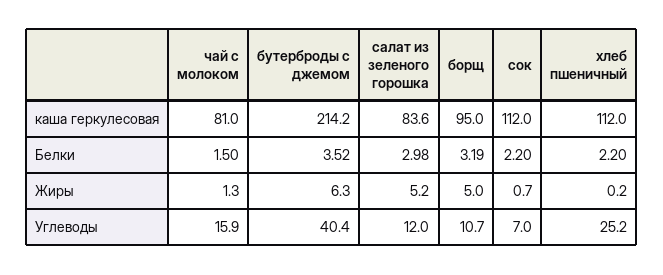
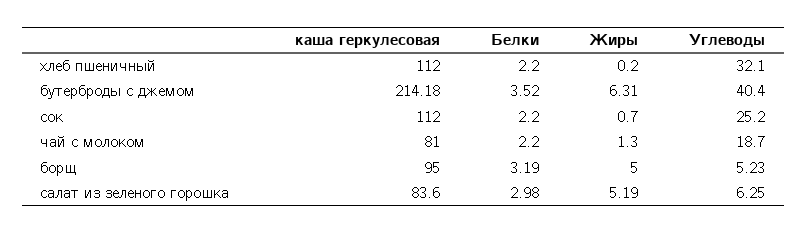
чай с молоком, Белки: 1.5 -> 2.2
чай с молоком, Углеводы: 15.9 -> 18.7
салат из зеленого горошка, Углеводы: 12 -> 6.25
борщ, Углеводы: 10.7 -> 5.23
сок, Углеводы: 7 -> 25.2
хлеб пшеничный, Углеводы: 25.2 -> 32.1

